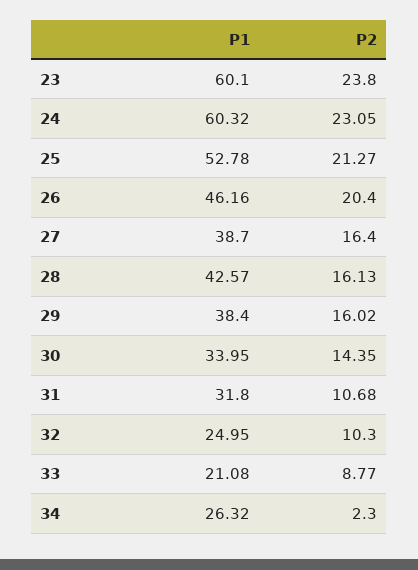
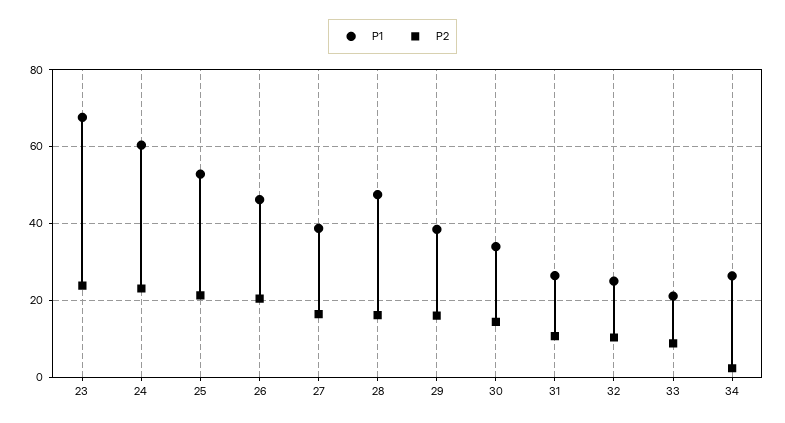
P1, 23: 60.1 -> 68
P1, 28: 42.57 -> 48
P1, 31: 31.8 -> 26

